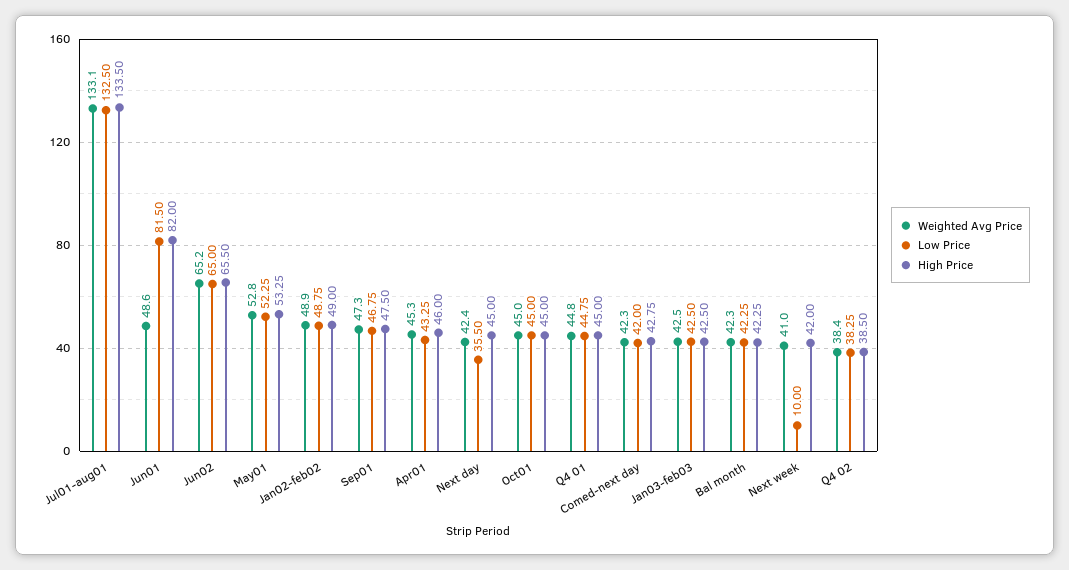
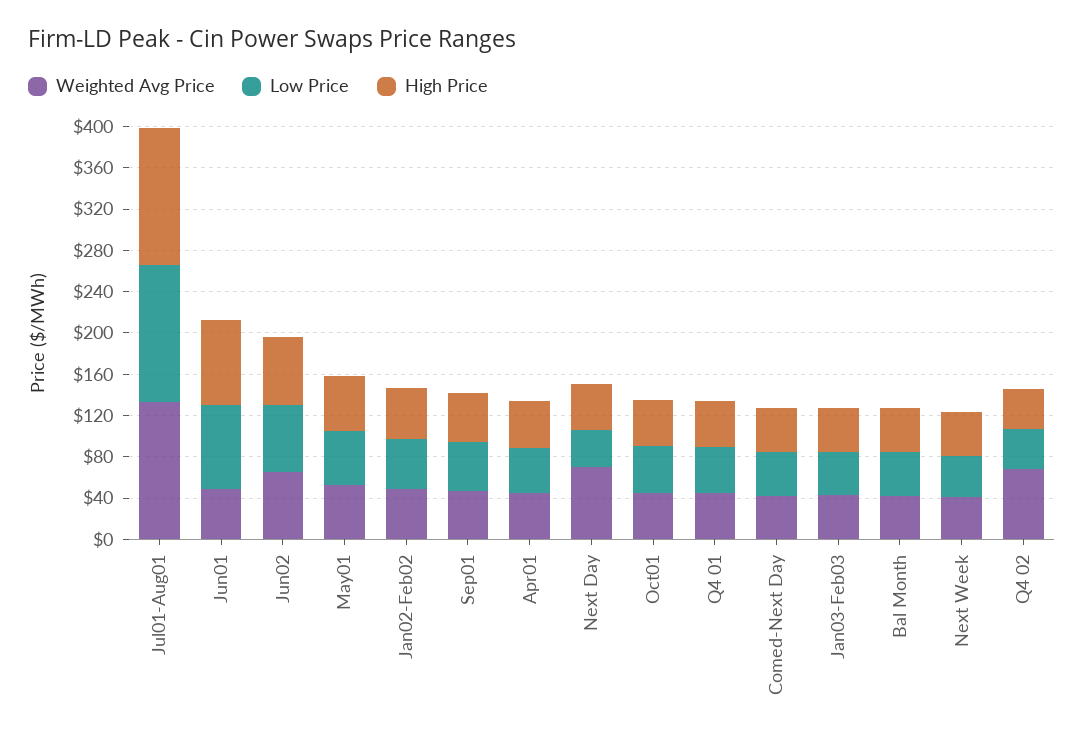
Weighted Avg Price, Next day: 42.4 -> 70
Low Price, Next week: 10 -> 40
Weighted Avg Price, Q4 02: 38.4 -> 70

